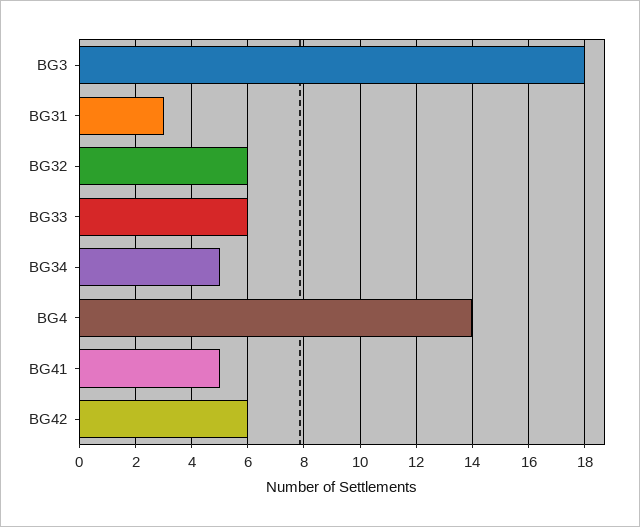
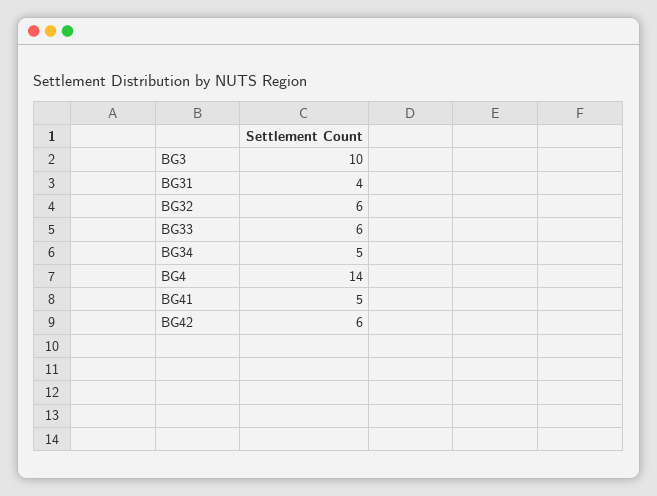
BG3: 18 -> 10
BG31: 3 -> 4

